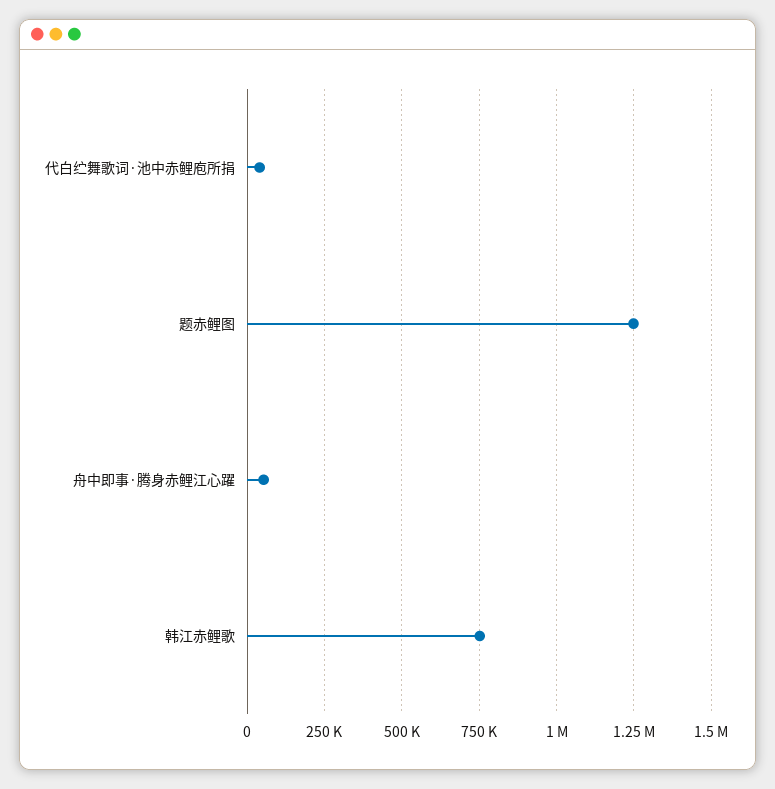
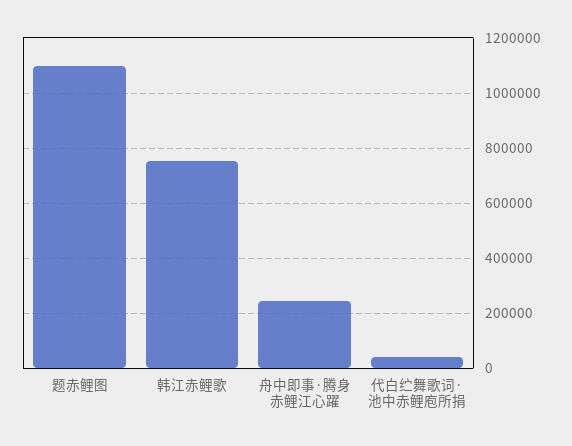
题赤鲤图: 1250000 -> 1100000
舟中即事·腾身赤鲤江心躍: 50000 -> 250000

